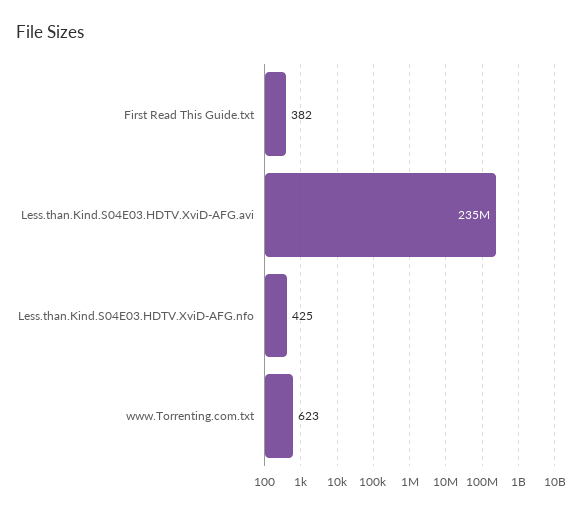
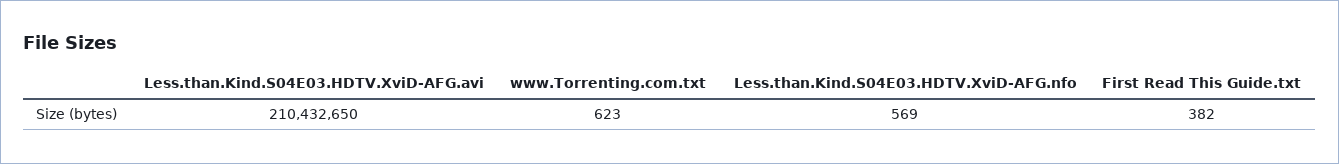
Less.than.Kind.S04E03.HDTV.XviD-AFG.avi: 235000000 -> 210432650
Less.than.Kind.S04E03.HDTV.XviD-AFG.nfo: 425 -> 569

